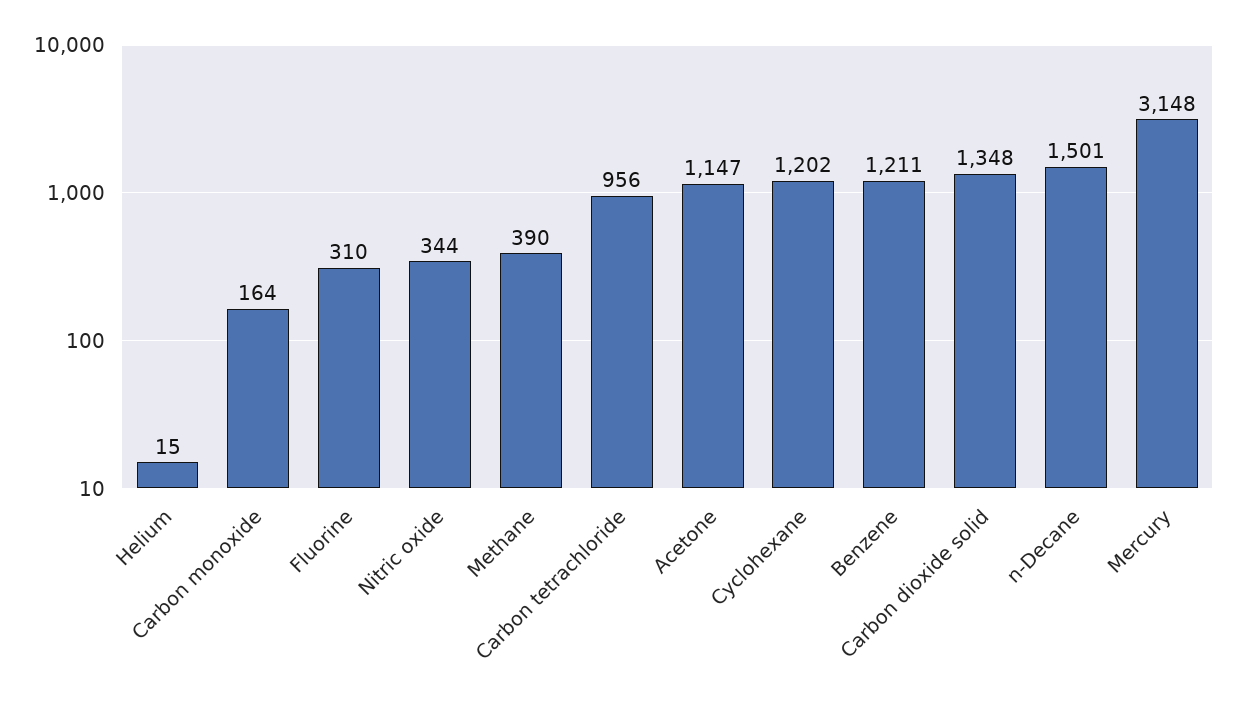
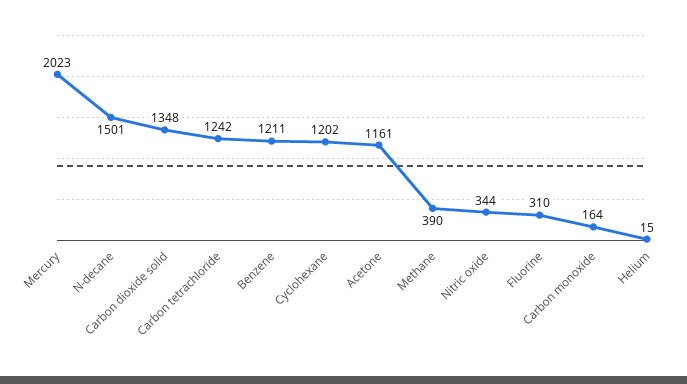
Carbon tetrachloride: 956 -> 1242
Acetone: 1147 -> 1161
Mercury: 3148 -> 2023

